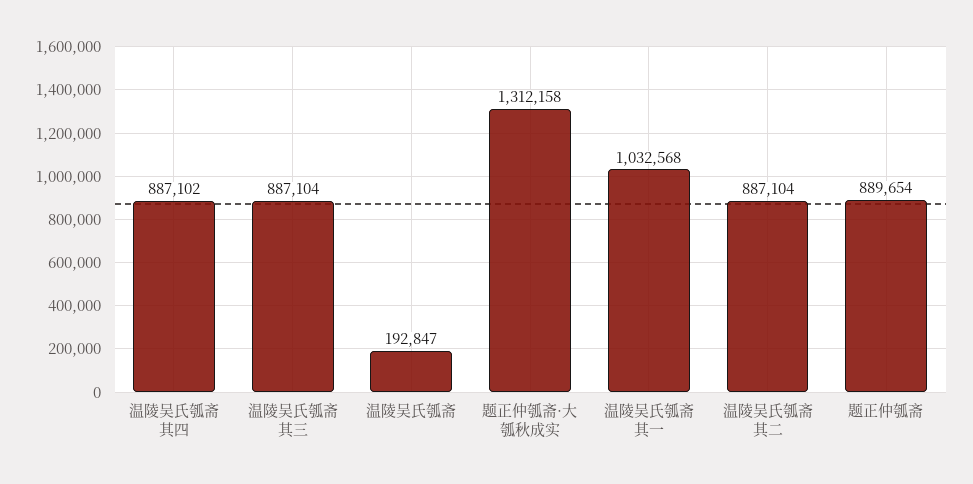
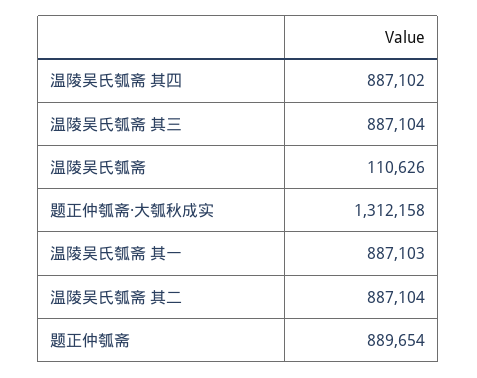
温陵吴氏瓠斋: 192847 -> 110626
温陵吴氏瓠斋 其一: 1032568 -> 887103

